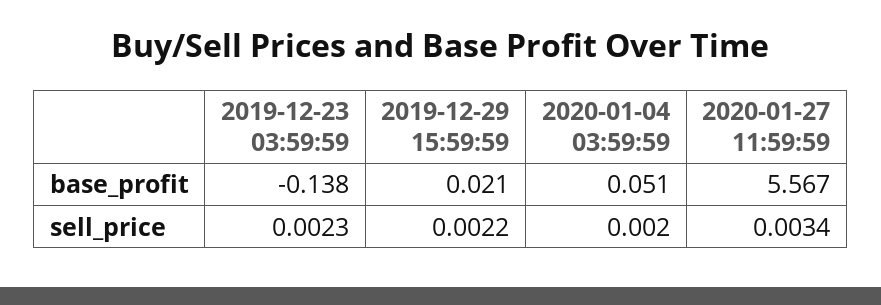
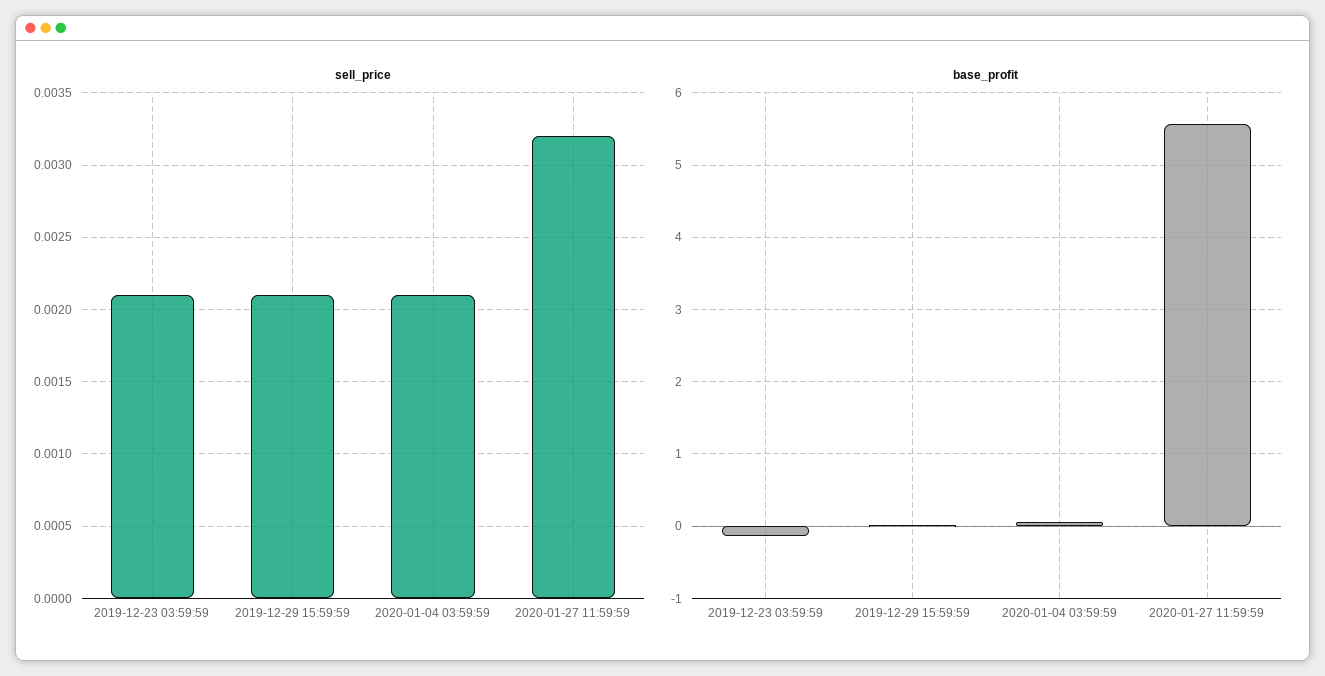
sell_price, 2019-12-23 03:59:59: 0.0023 -> 0.0021
sell_price, 2019-12-29 15:59:59: 0.0022 -> 0.0021
sell_price, 2020-01-04 03:59:59: 0.002 -> 0.0021
sell_price, 2020-01-27 11:59:59: 0.0034 -> 0.0032

